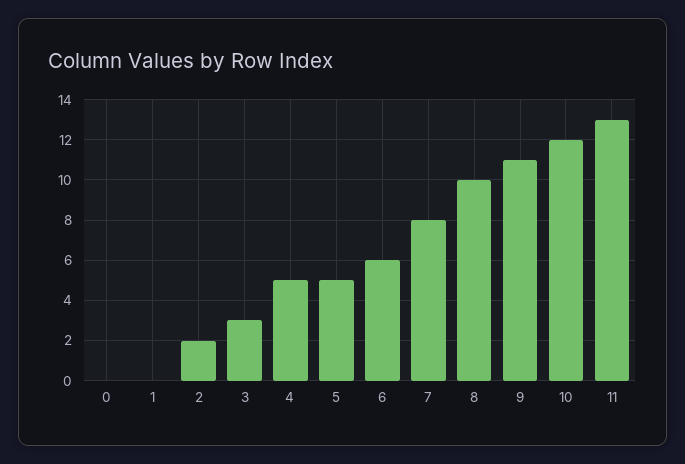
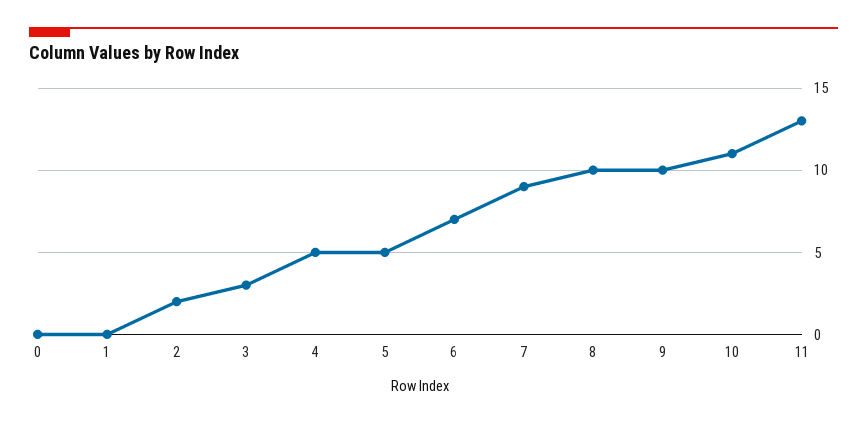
6: 6 -> 7
7: 8 -> 9
9: 11 -> 10
10: 12 -> 11

